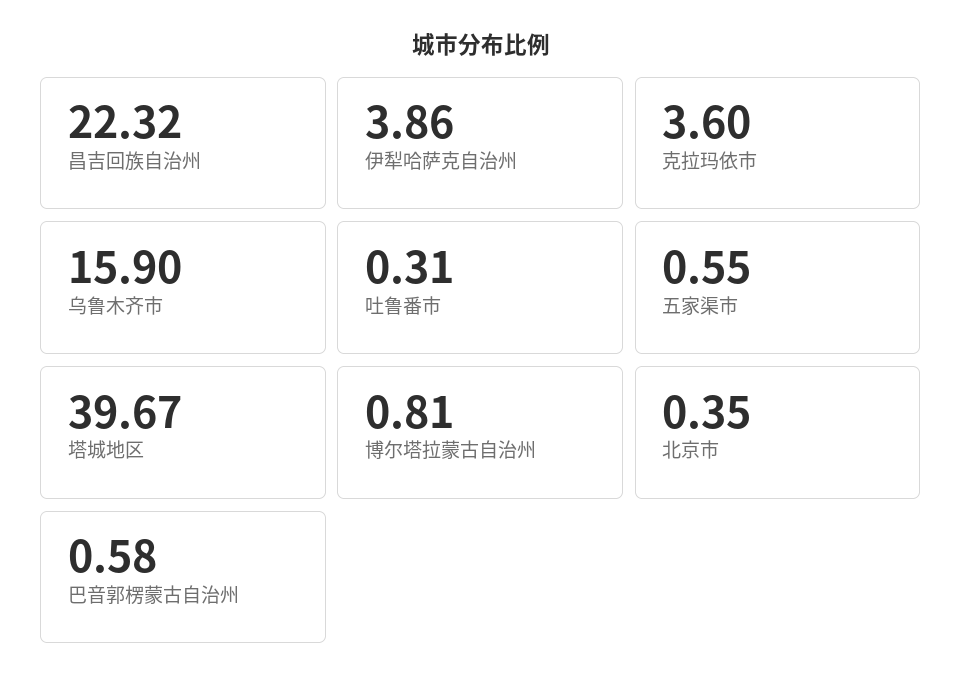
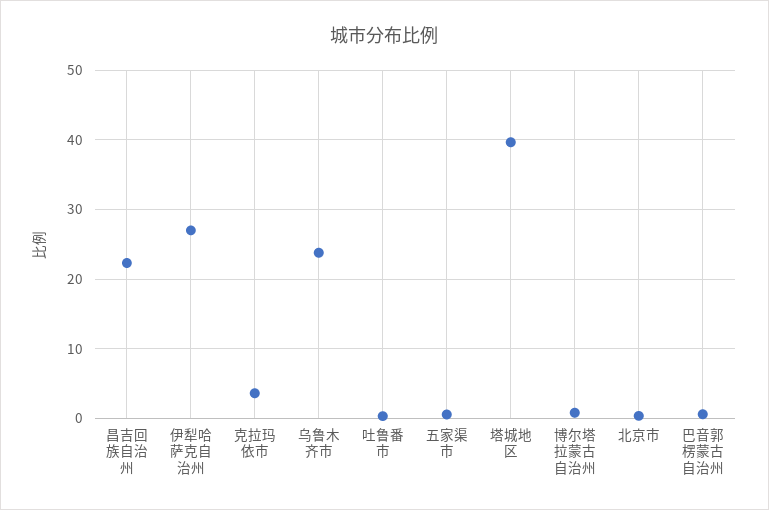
伊犁哈萨克自治州: 3.86 -> 27
乌鲁木齐市: 15.9 -> 24

